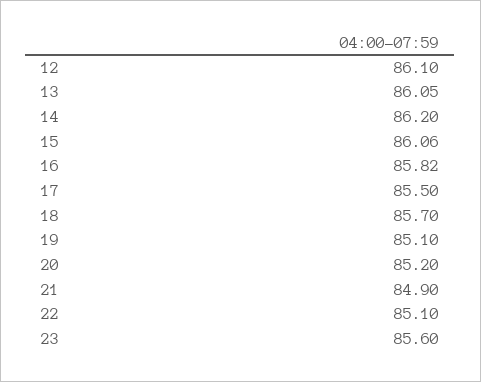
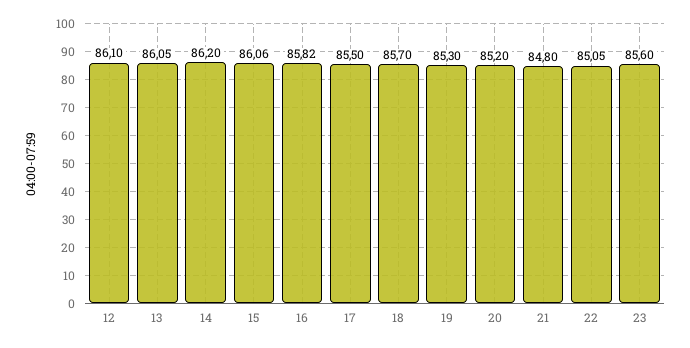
19: 85.1 -> 85.3
21: 84.9 -> 84.8
22: 85.1 -> 85.05

